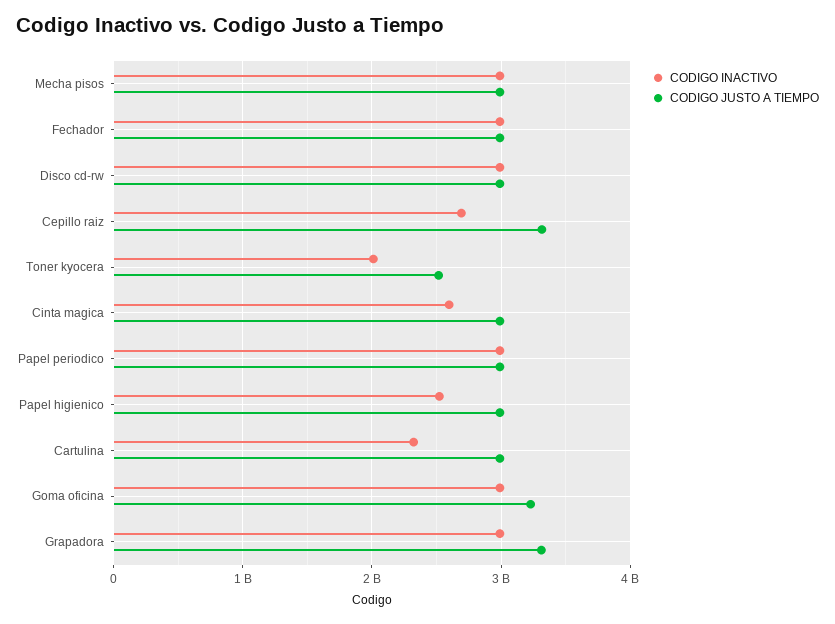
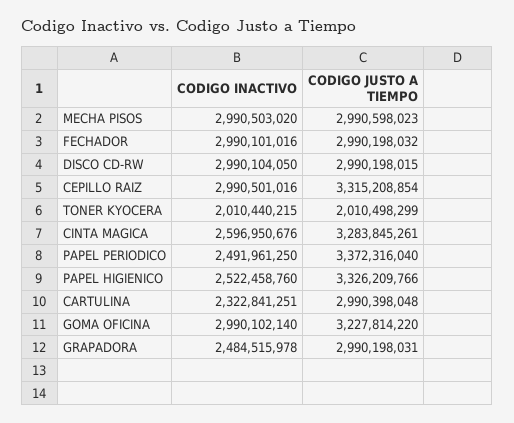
CODIGO INACTIVO, Cepillo raiz: 2700000000 -> 2990501016
CODIGO JUSTO A TIEMPO, Toner kyocera: 2500000000 -> 2010498299
CODIGO JUSTO A TIEMPO, Cinta magica: 3000000000 -> 3283845261
CODIGO INACTIVO, Papel periodico: 3000000000 -> 2491961250
CODIGO JUSTO A TIEMPO, Papel periodico: 3000000000 -> 3372316040
CODIGO JUSTO A TIEMPO, Papel higienico: 3000000000 -> 3326209766
CODIGO INACTIVO, Grapadora: 3000000000 -> 2484515978
CODIGO JUSTO A TIEMPO, Grapadora: 3300000000 -> 2990198031

